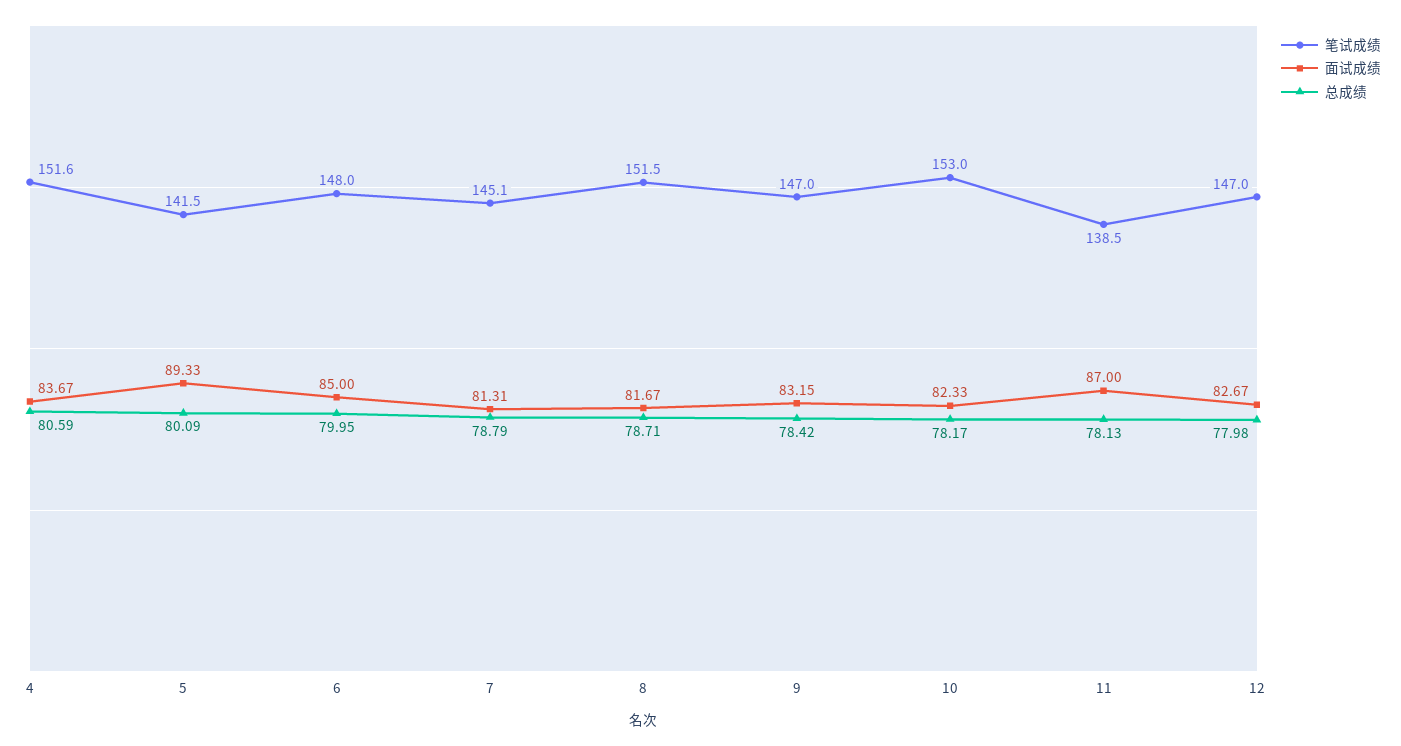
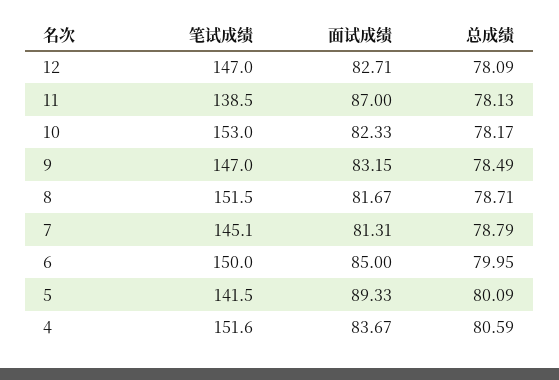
笔试成绩, 6: 148 -> 150
总成绩, 9: 78.42 -> 78.49
面试成绩, 12: 82.67 -> 82.71
总成绩, 12: 77.98 -> 78.09

